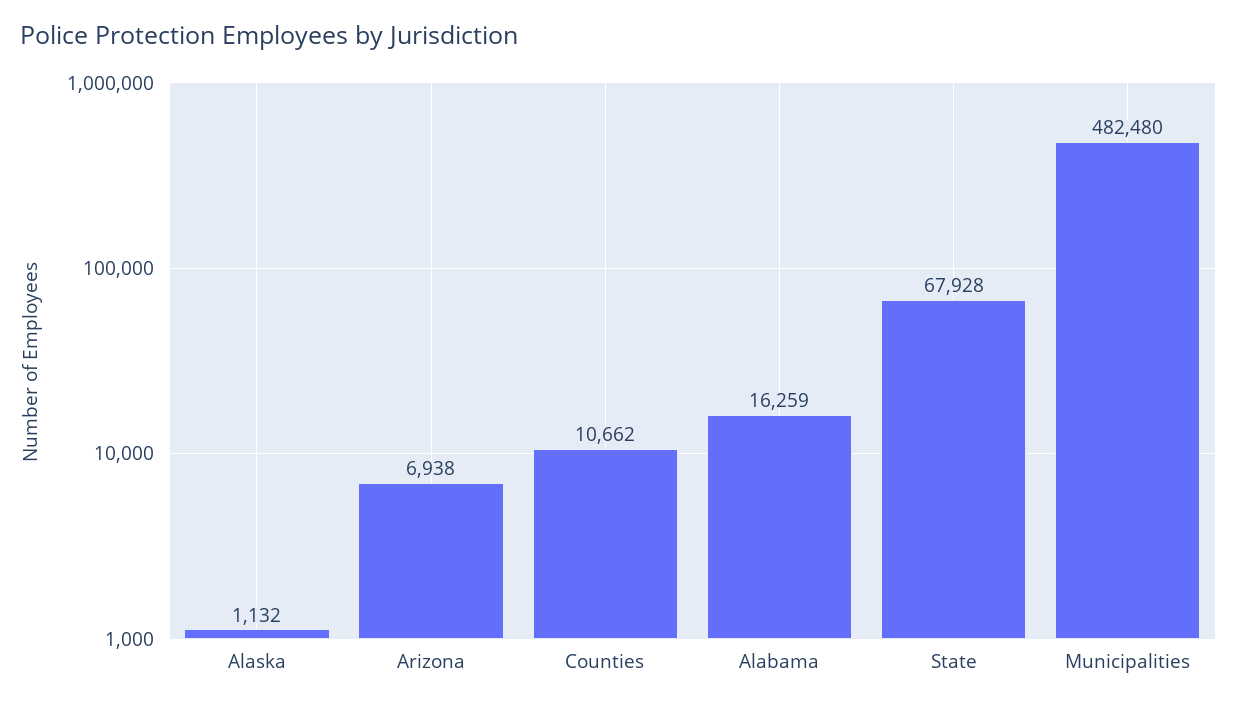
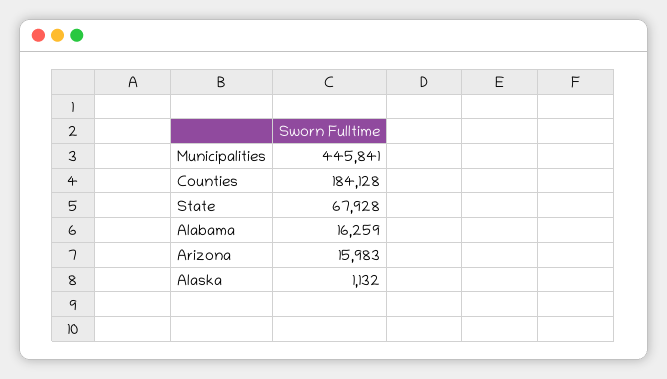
Arizona: 6938 -> 15983
Counties: 10662 -> 184128
Municipalities: 482480 -> 445841

